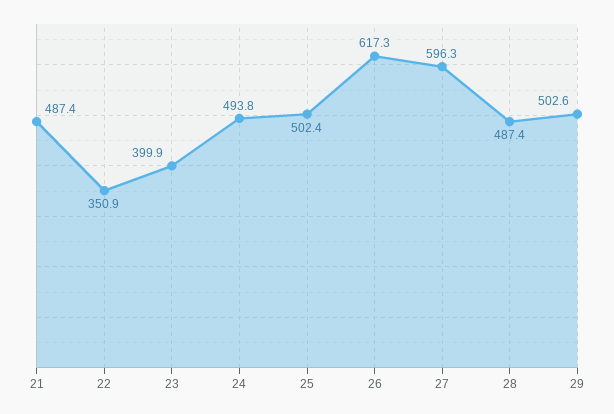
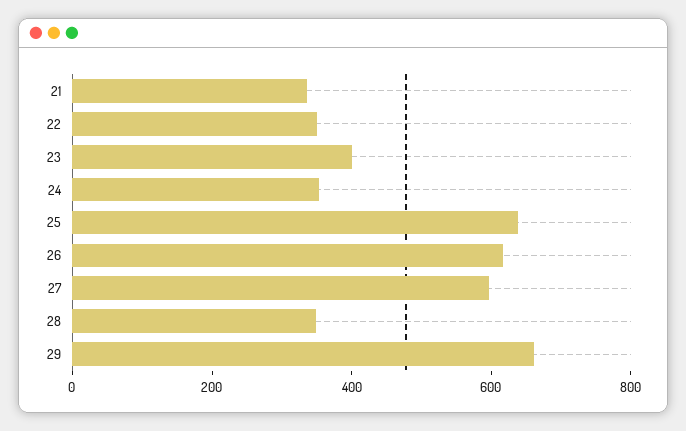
21: 487.4 -> 350
24: 493.8 -> 350
25: 502.4 -> 650
28: 487.4 -> 350
29: 502.6 -> 650

